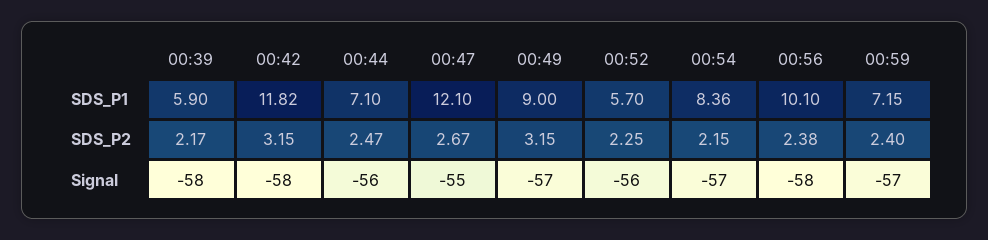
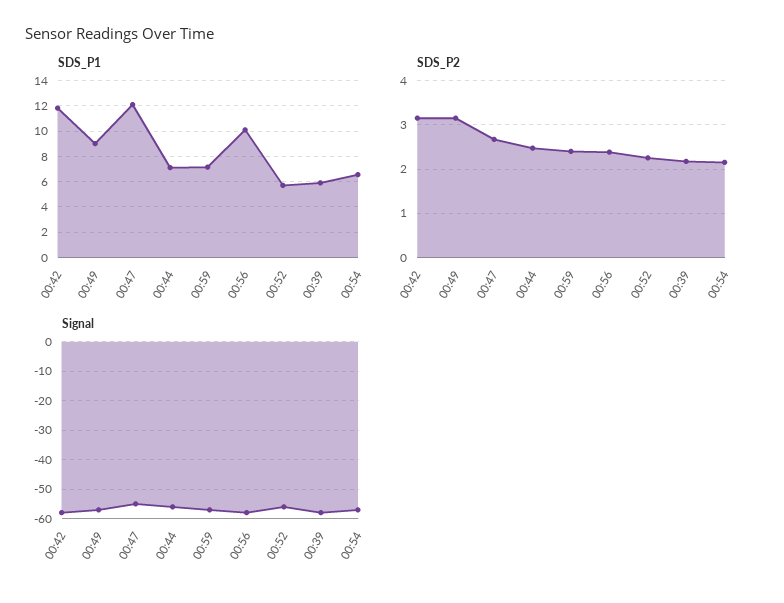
SDS_P1, 00:54: 8.36 -> 6.5

